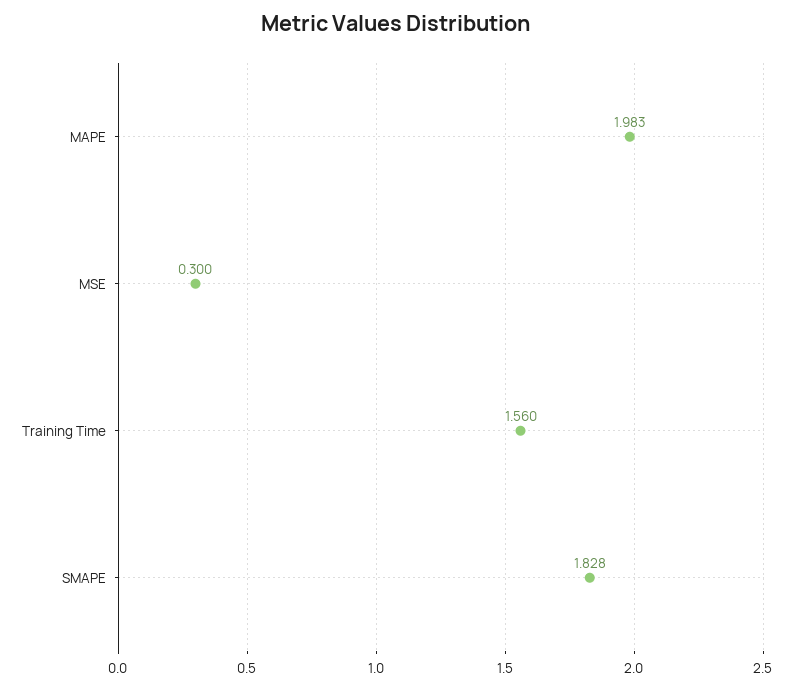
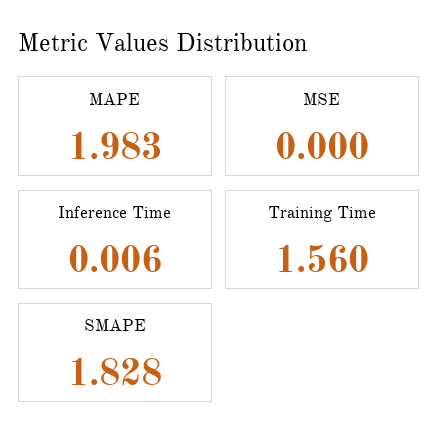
MSE: 0.3 -> 0
Inference Time: none -> 0.006

